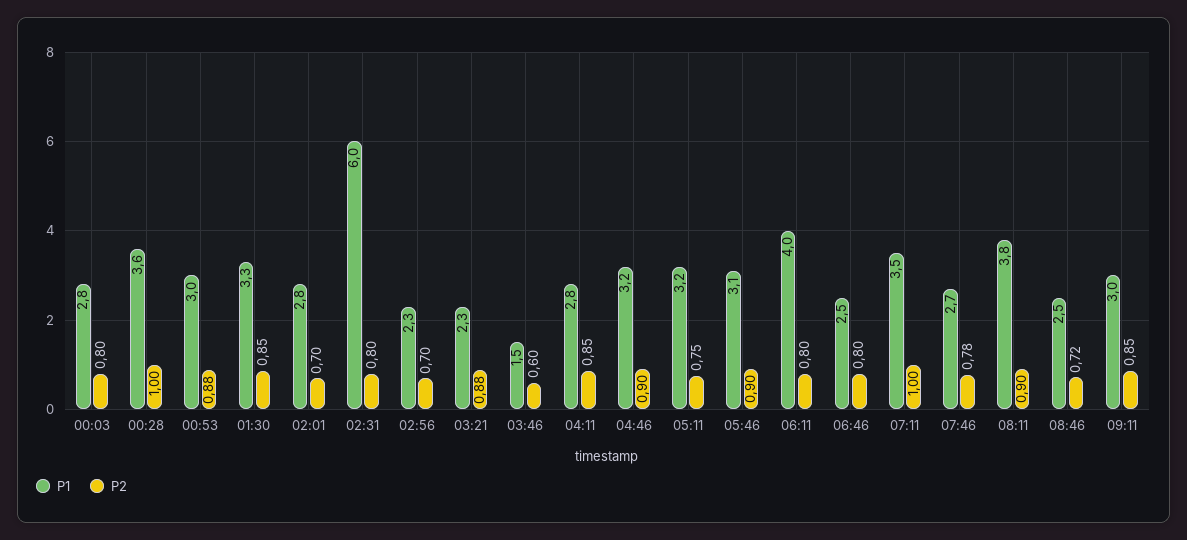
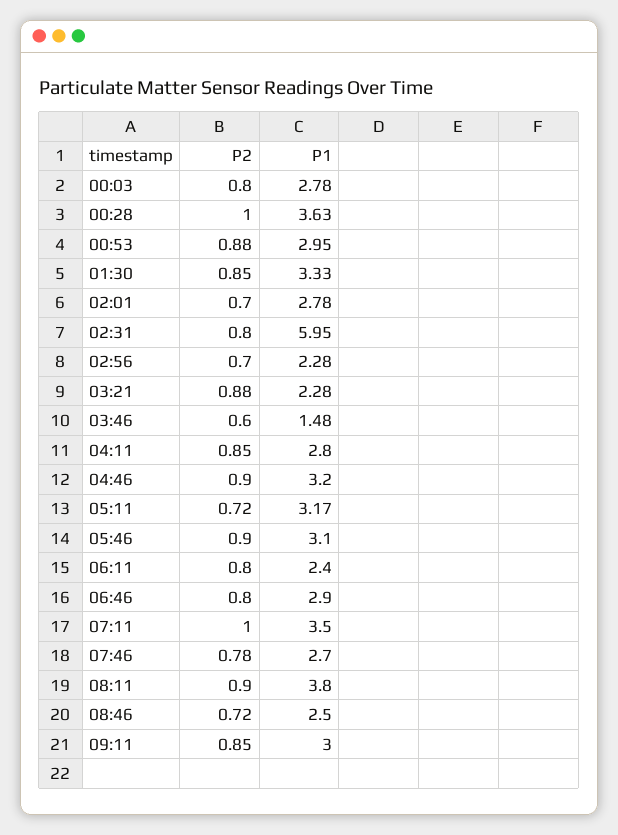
P2, 05:11: 0.75 -> 0.72
P1, 06:11: 4 -> 2.4
P1, 06:46: 2.5 -> 2.9

